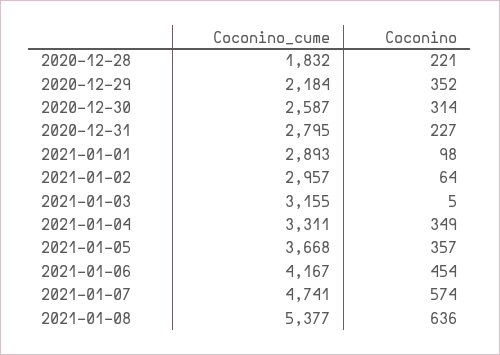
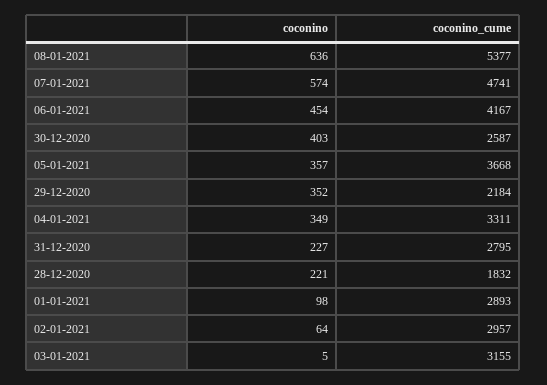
Coconino, 2020-12-30: 314 -> 403

